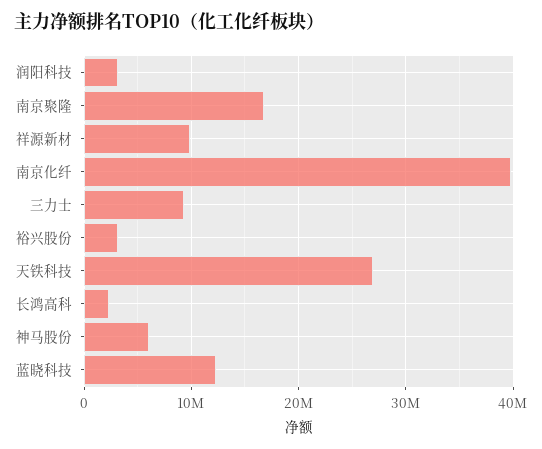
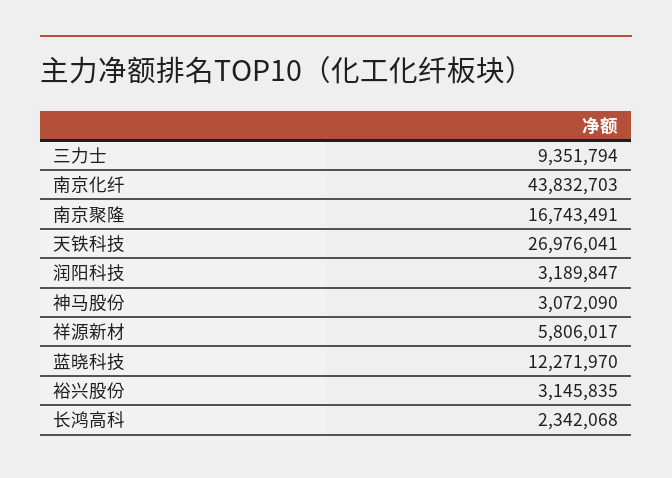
祥源新材: 10000000 -> 5806017
南京化纤: 40000000 -> 43832703
神马股份: 6000000 -> 3072090

